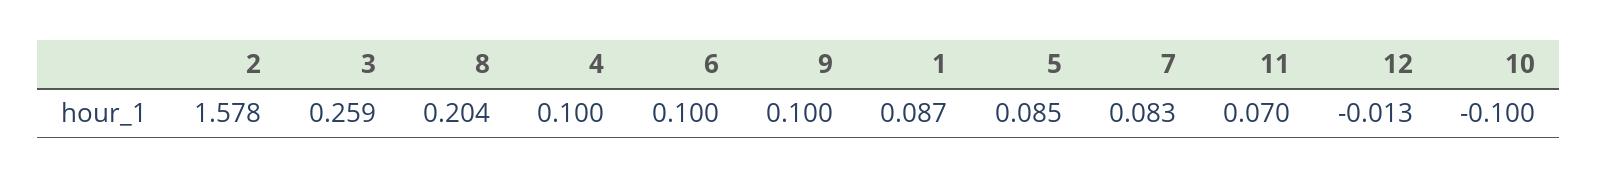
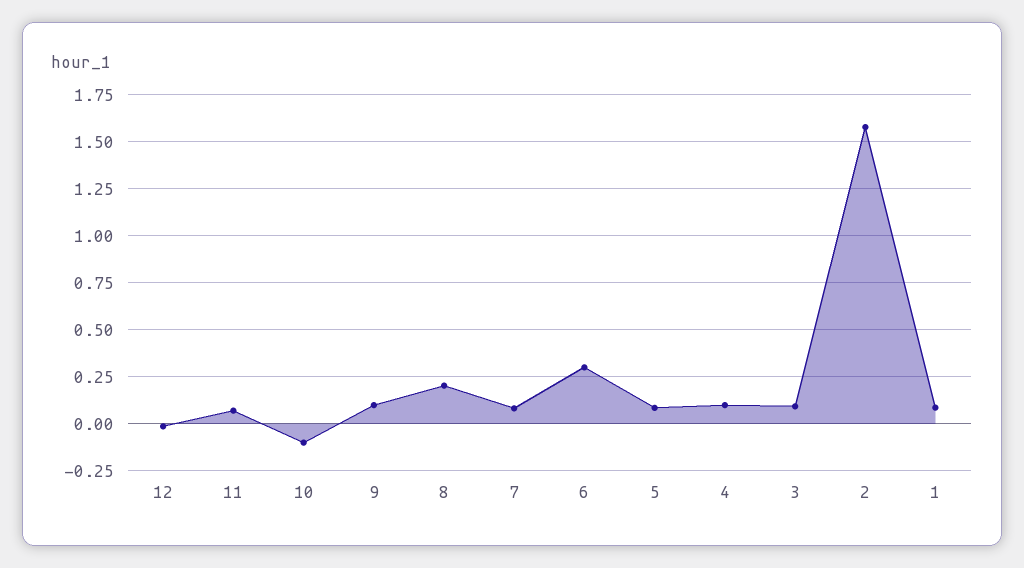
3: 0.259 -> 0.1
6: 0.1 -> 0.3

